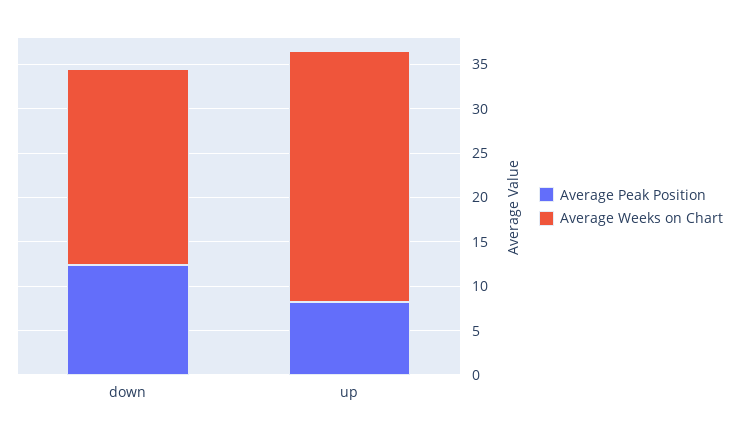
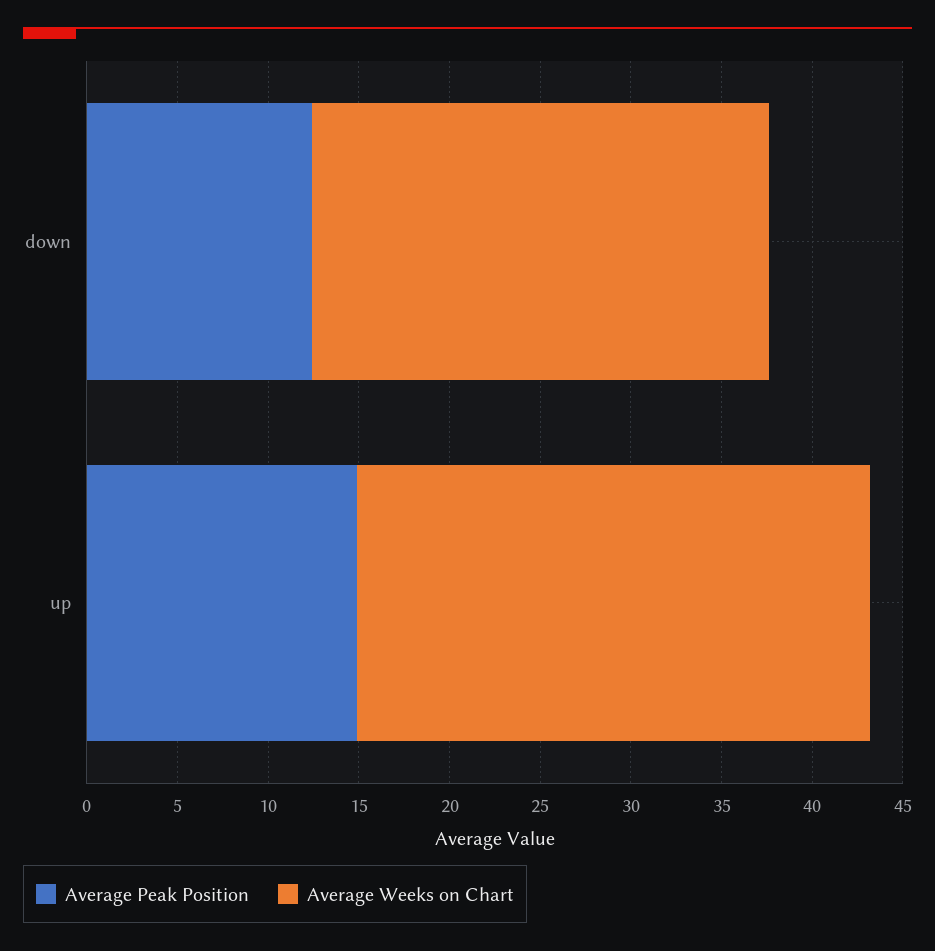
Average Weeks on Chart, down: 22 -> 25
Average Peak Position, up: 8 -> 15

